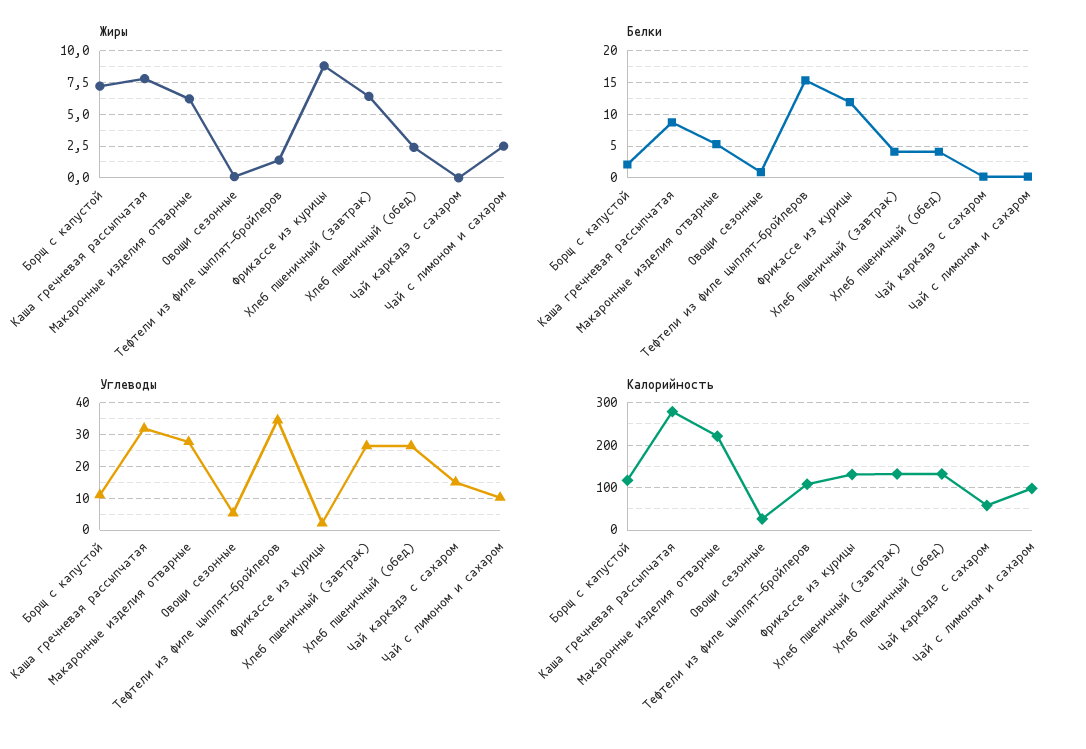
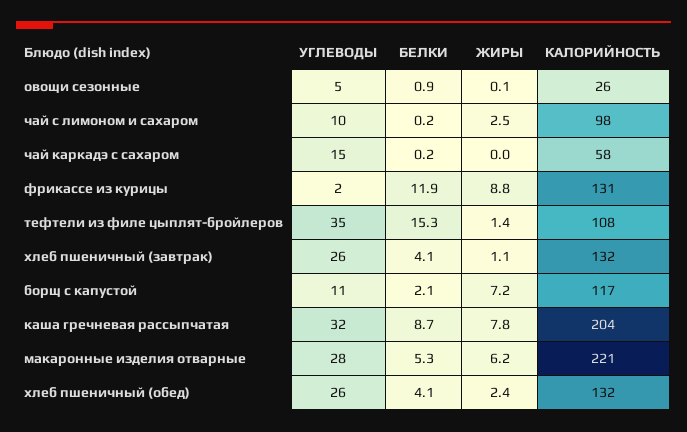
Жиры, Хлеб пшеничный (завтрак): 6.5 -> 1.1
Калорийность, Каша гречневая рассыпчатая: 280 -> 204

